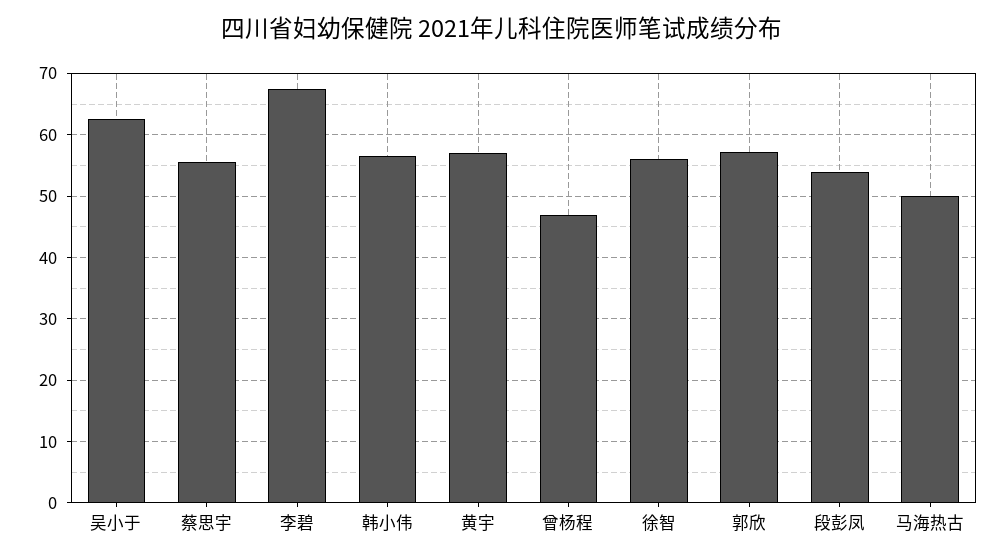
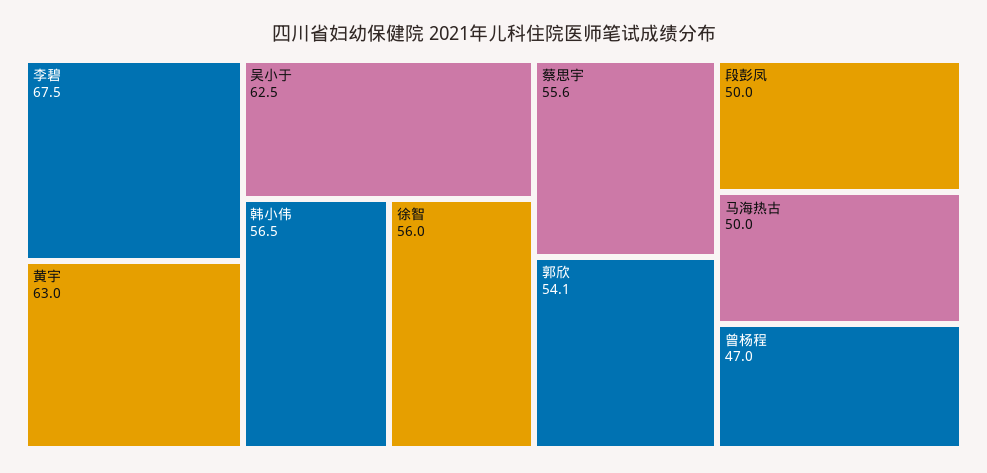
黄宇: 57 -> 63
郭欣: 57 -> 54.1
段彭凤: 54 -> 50

